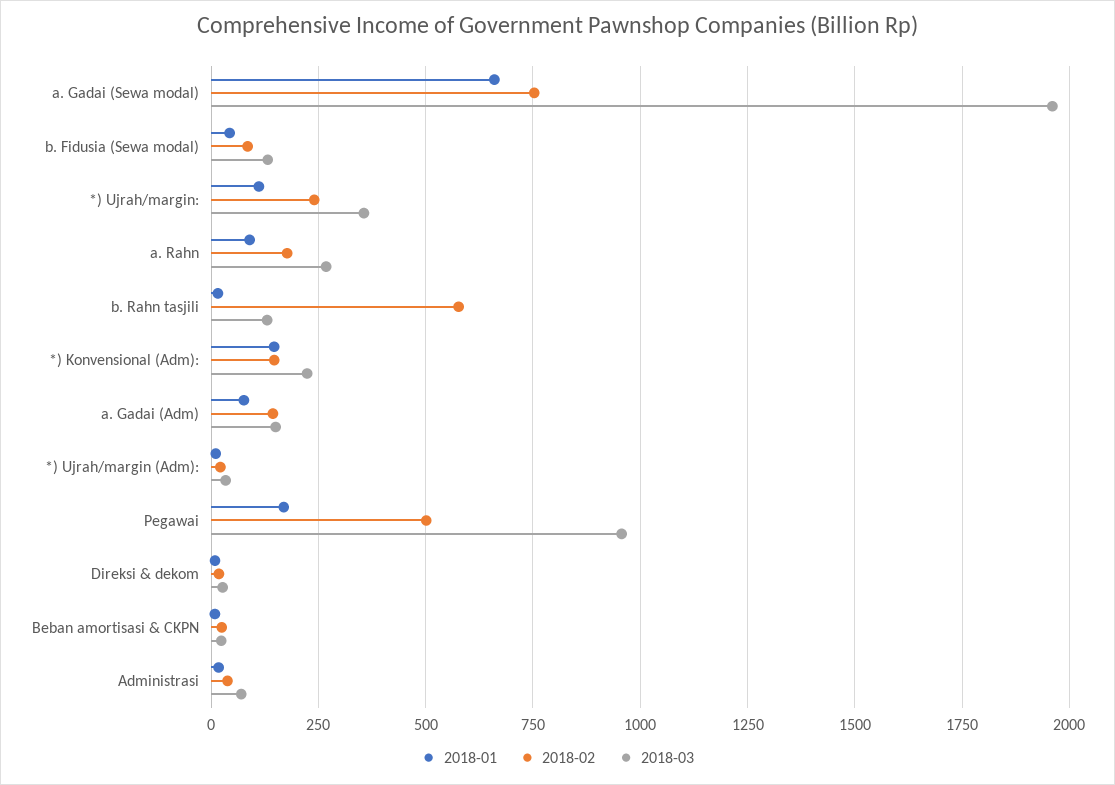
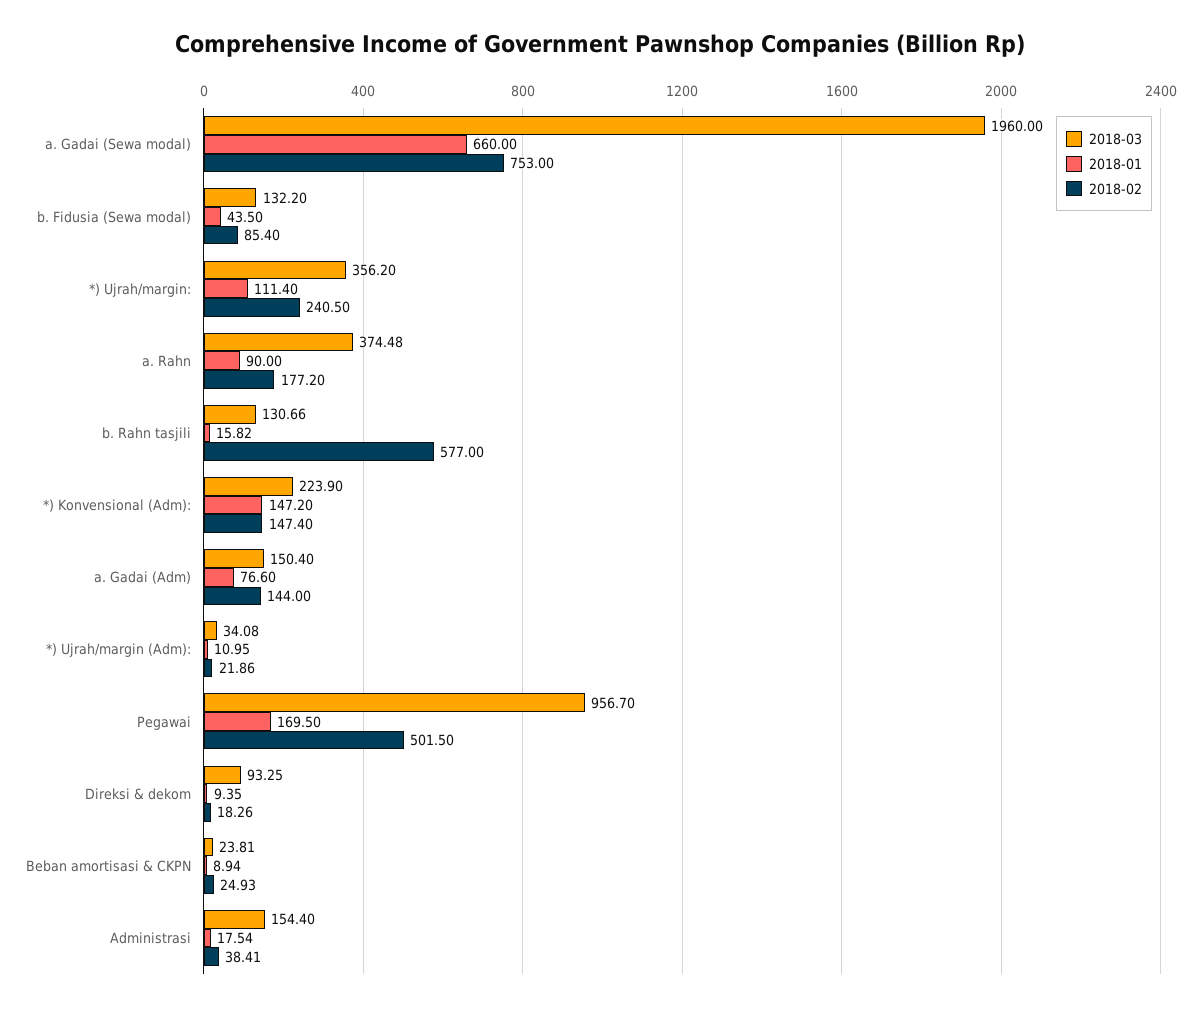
2018-03, a. Rahn: 275 -> 374.48
2018-03, Direksi & dekom: 25 -> 93.25
2018-03, Administrasi: 75 -> 154.4

